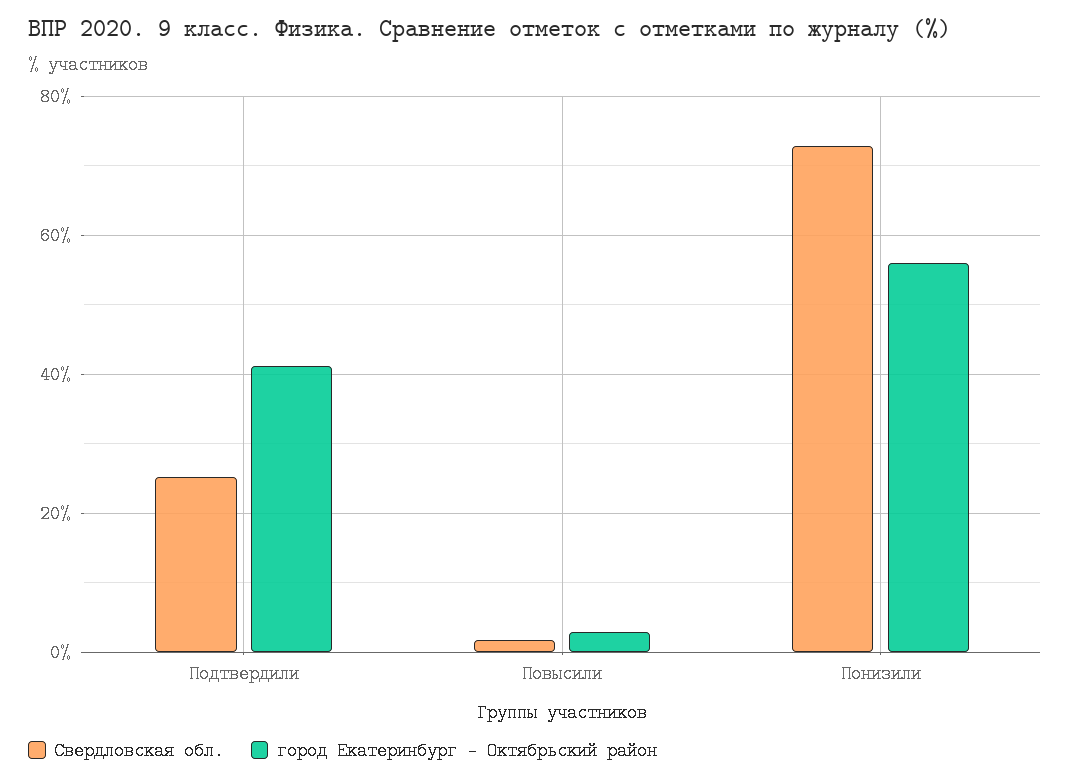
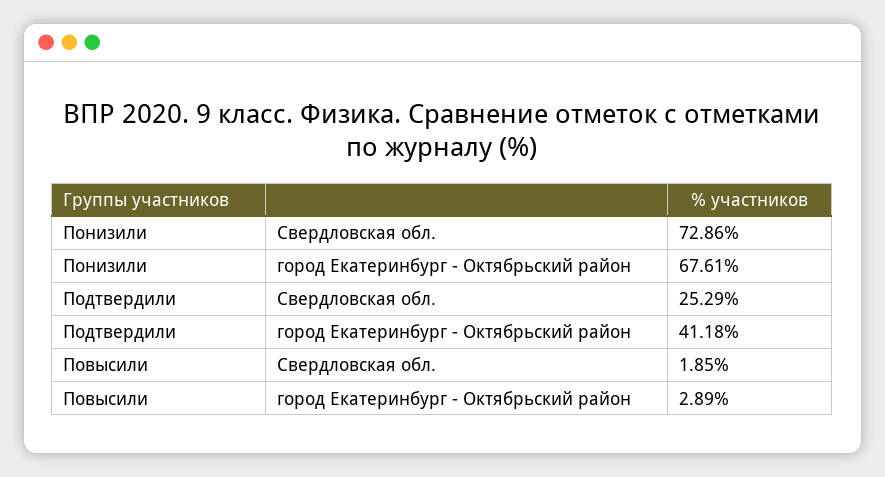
город Екатеринбург - Октябрьский район, Понизили: 56 -> 67.61

